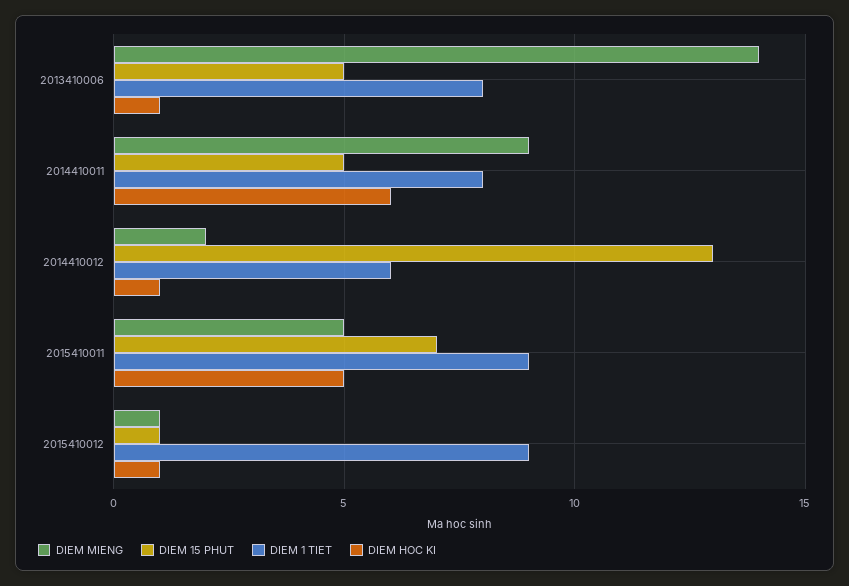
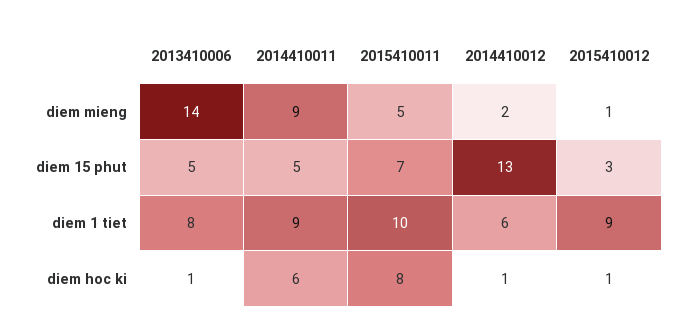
DIEM 1 TIET, 2014410011: 8 -> 9
DIEM 1 TIET, 2015410011: 9 -> 10
DIEM HOC KI, 2015410011: 5 -> 8
DIEM 15 PHUT, 2015410012: 1 -> 3

